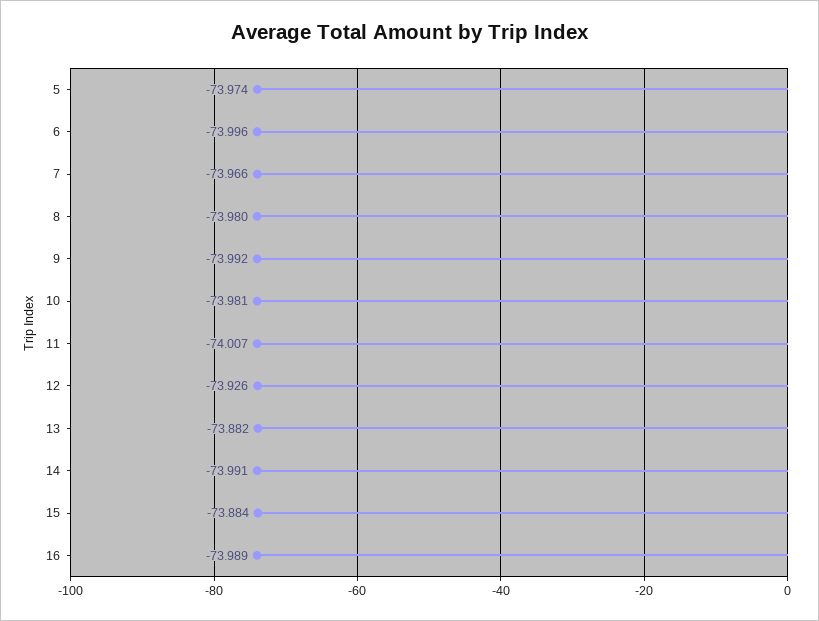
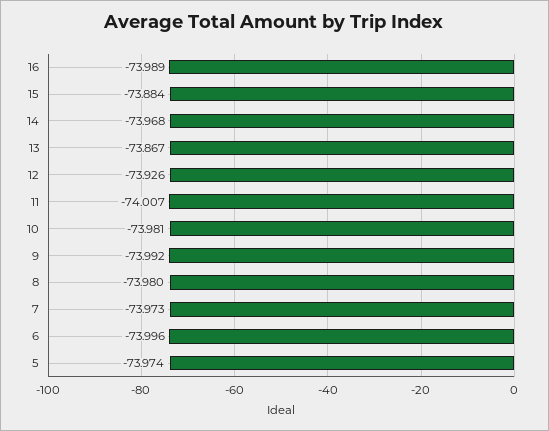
7: -73.966 -> -73.973
13: -73.882 -> -73.867
14: -73.991 -> -73.968

